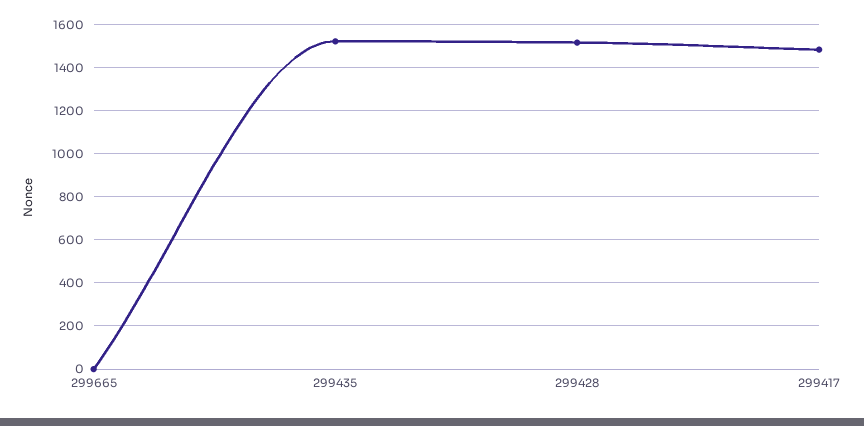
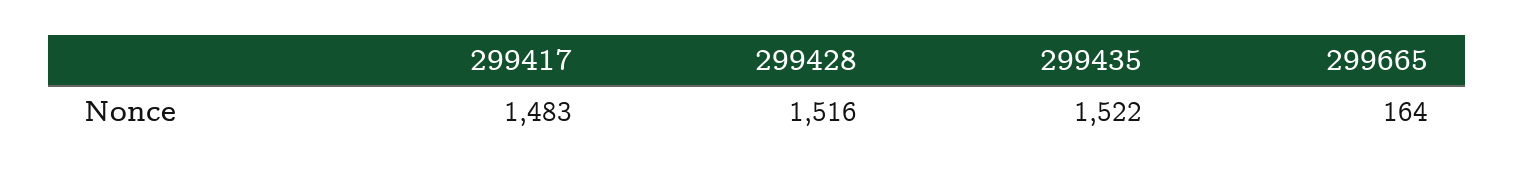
299665: 0 -> 164

